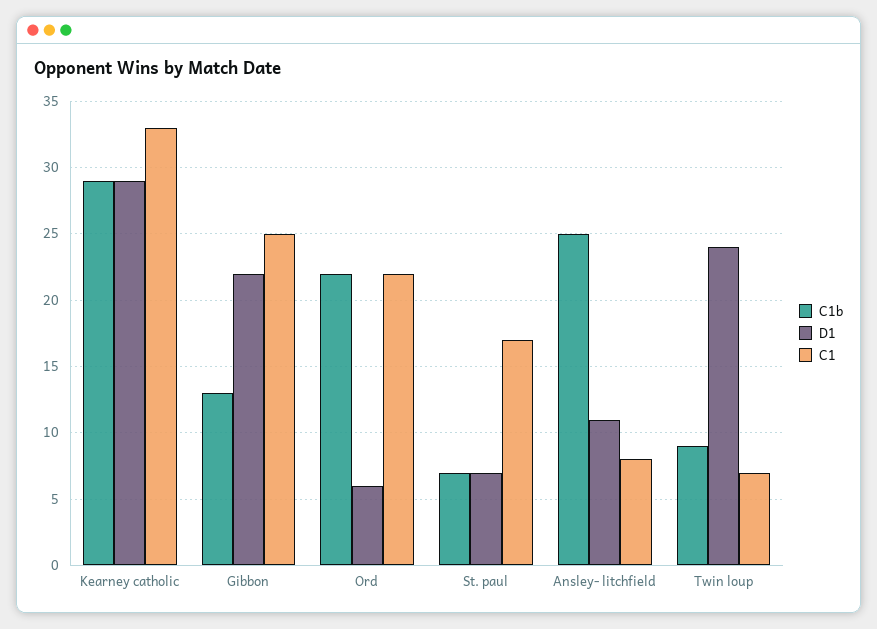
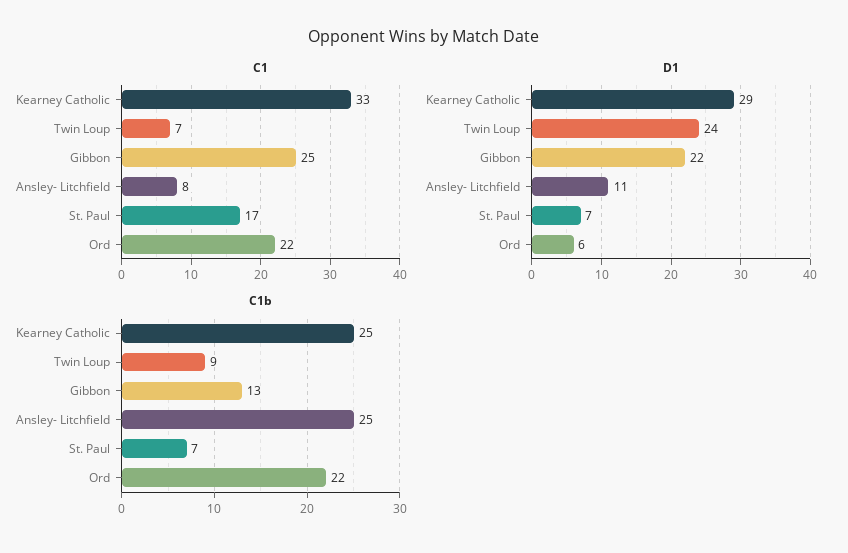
C1b, Kearney catholic: 29 -> 25

